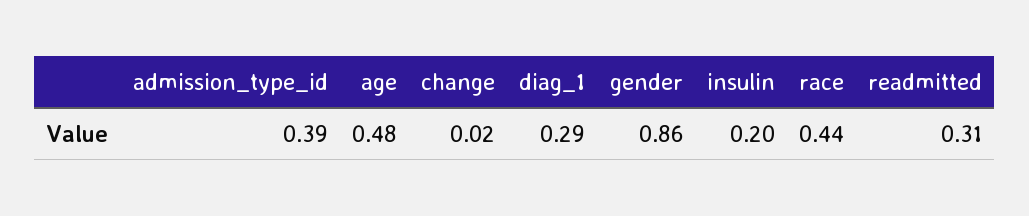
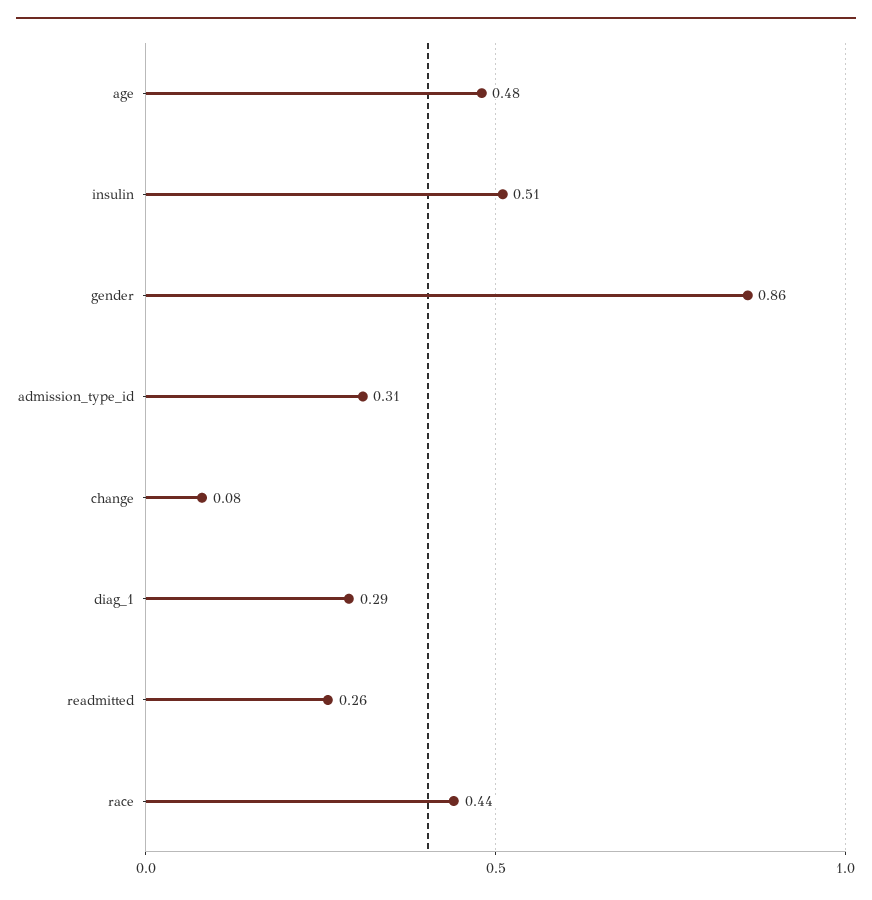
admission_type_id: 0.39 -> 0.31
change: 0.02 -> 0.08
insulin: 0.2 -> 0.51
readmitted: 0.31 -> 0.26

